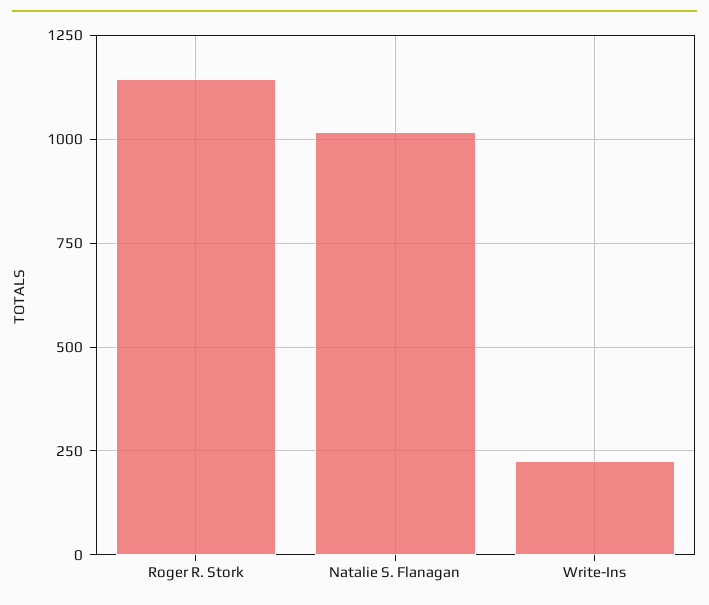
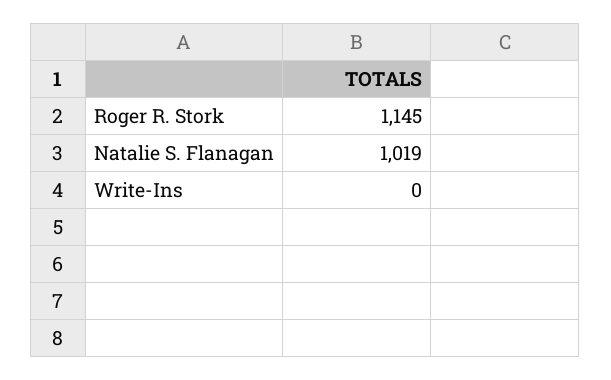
Write-Ins: 225 -> 0

